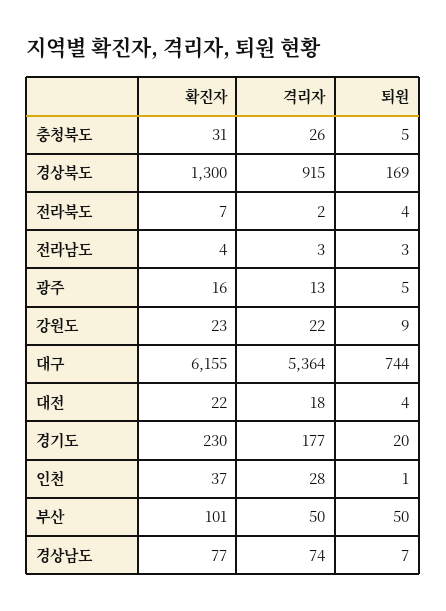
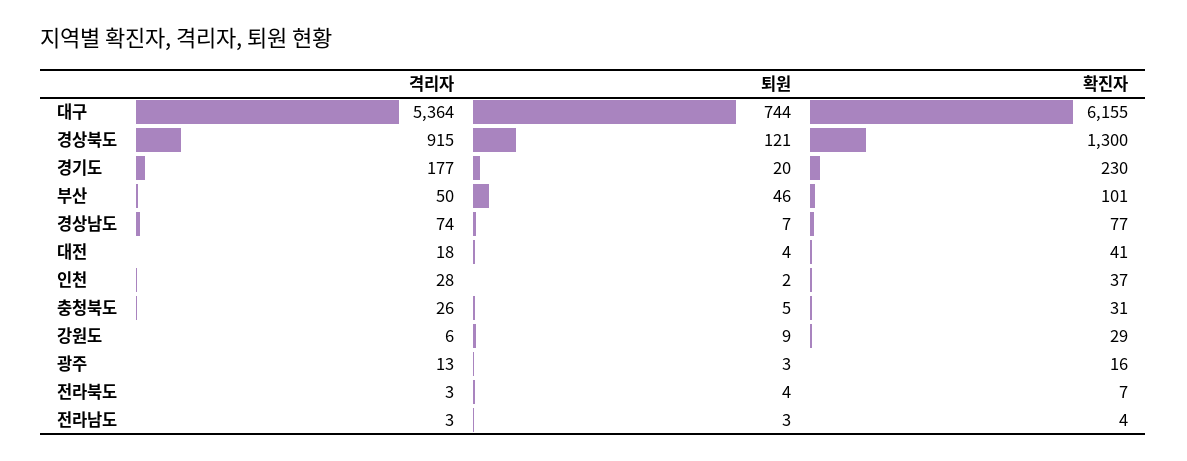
퇴원, 경상북도: 169 -> 121
격리자, 전라북도: 2 -> 3
퇴원, 광주: 5 -> 3
확진자, 강원도: 23 -> 29
격리자, 강원도: 22 -> 6
확진자, 대전: 22 -> 41
퇴원, 인천: 1 -> 2
퇴원, 부산: 50 -> 46

